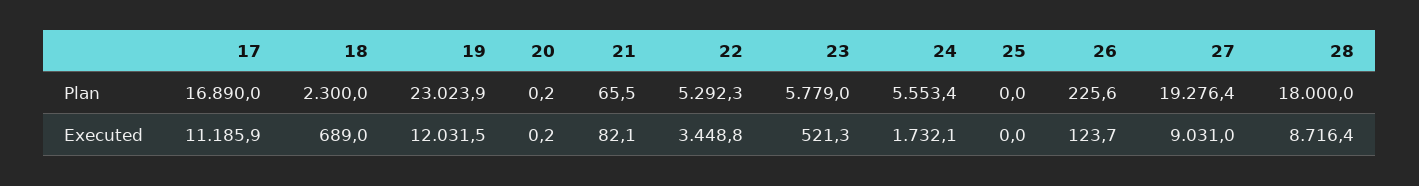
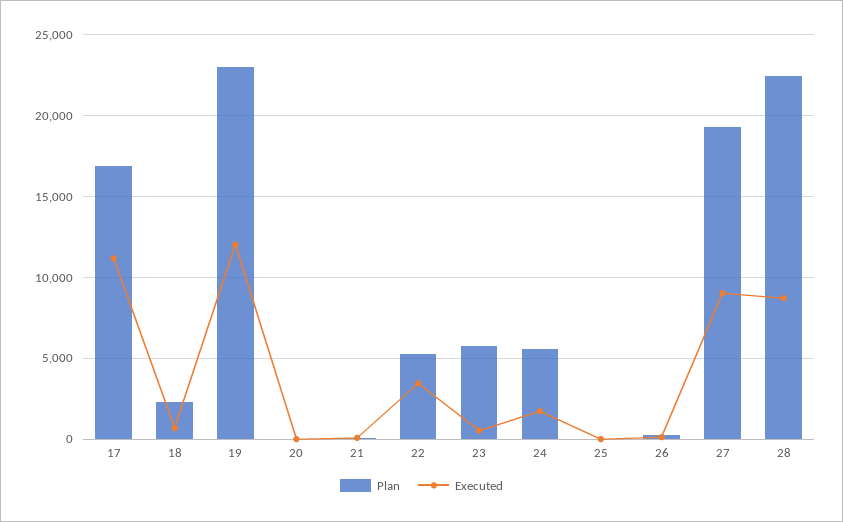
Plan, 28: 18000 -> 22500

